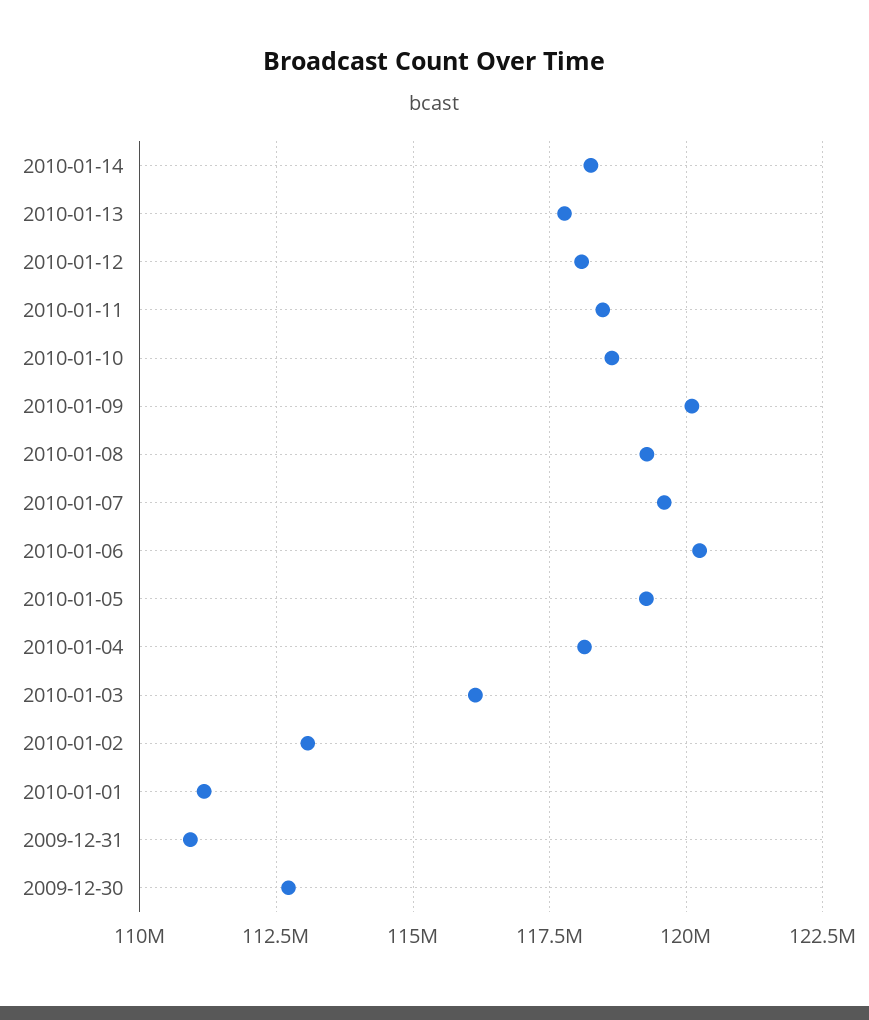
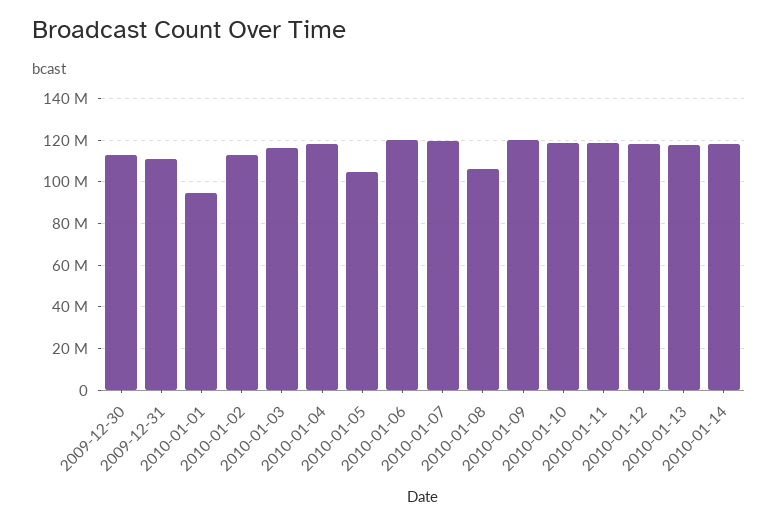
2010-01-08: 119250000 -> 105000000
2010-01-05: 119250000 -> 105000000
2010-01-01: 111250000 -> 95000000

